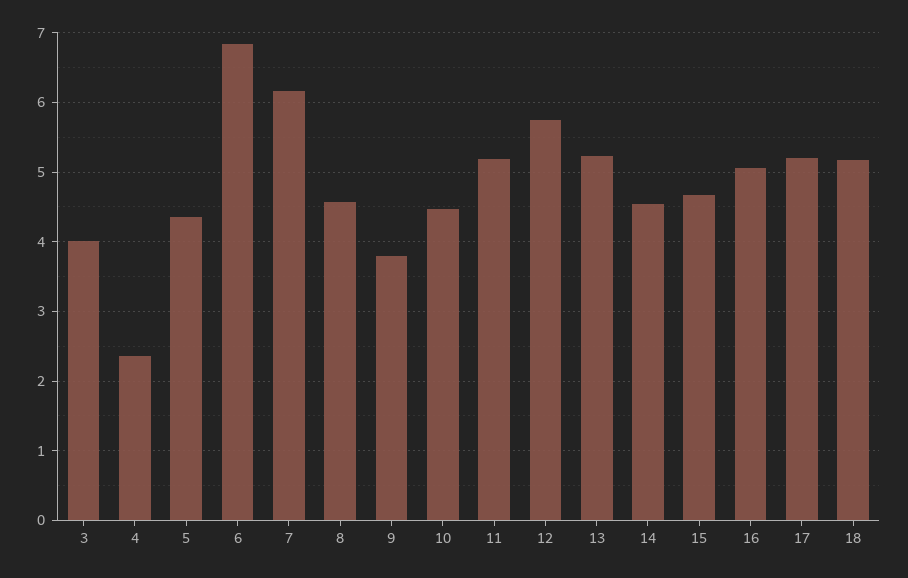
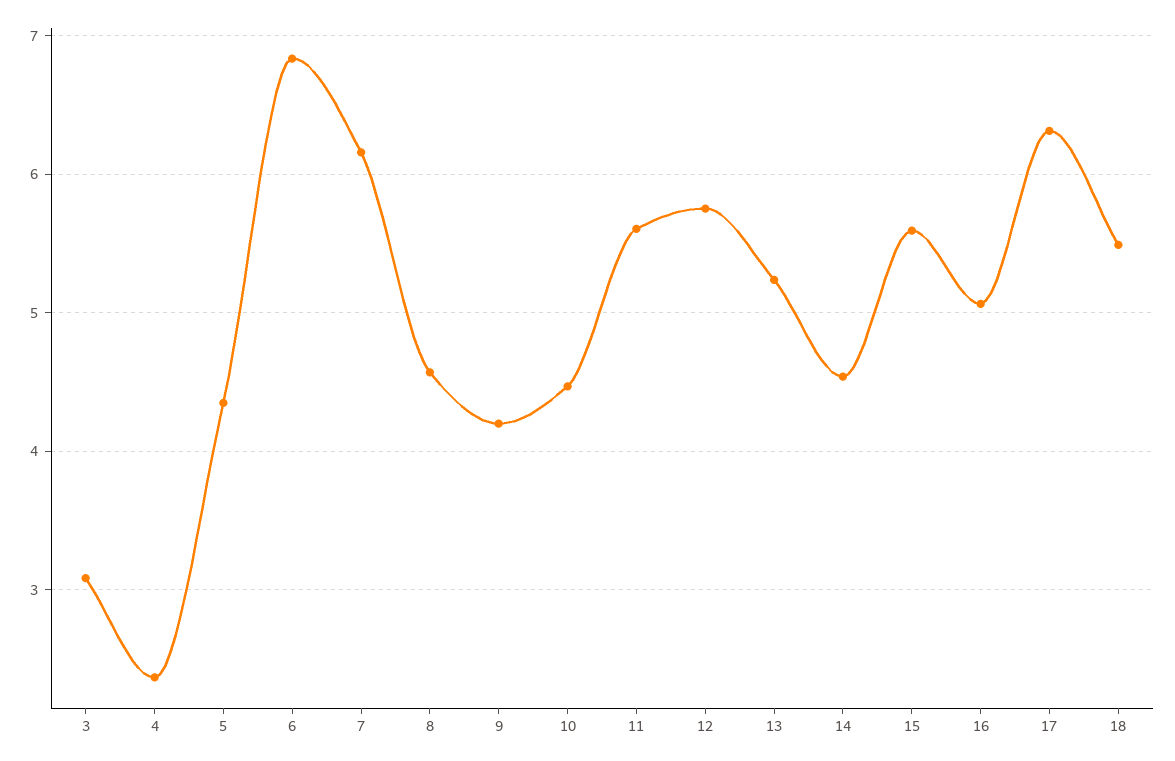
3: 4 -> 3.1
9: 3.8 -> 4.2
11: 5.2 -> 5.6
15: 4.7 -> 5.6
17: 5.2 -> 6.3
18: 5.2 -> 5.5

